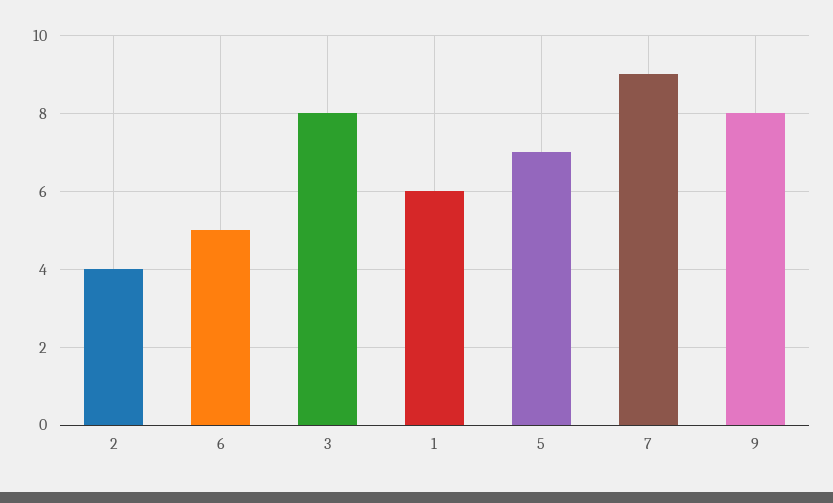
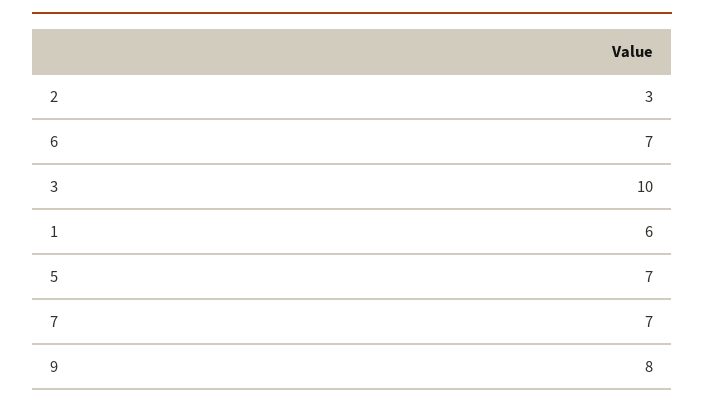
2: 4 -> 3
6: 5 -> 7
3: 8 -> 10
7: 9 -> 7

